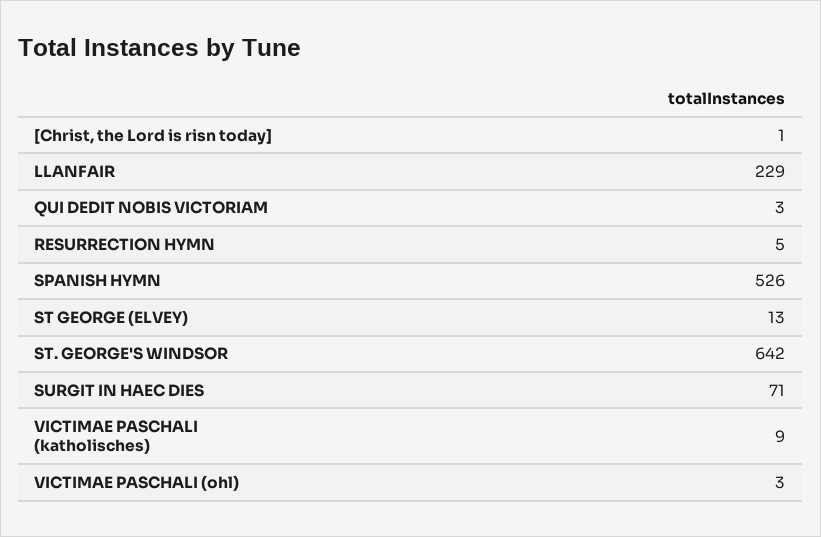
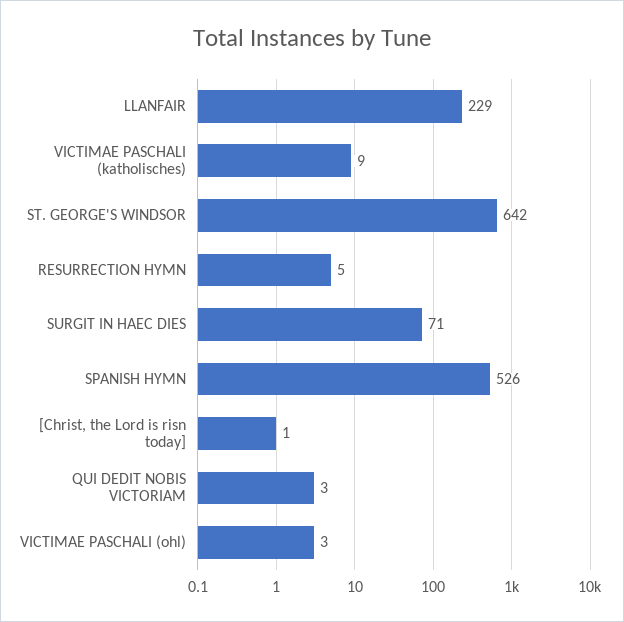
ST GEORGE (ELVEY): 13 -> none

